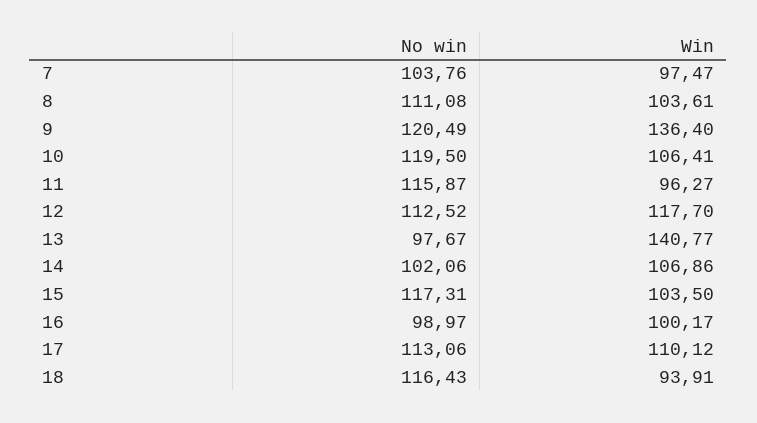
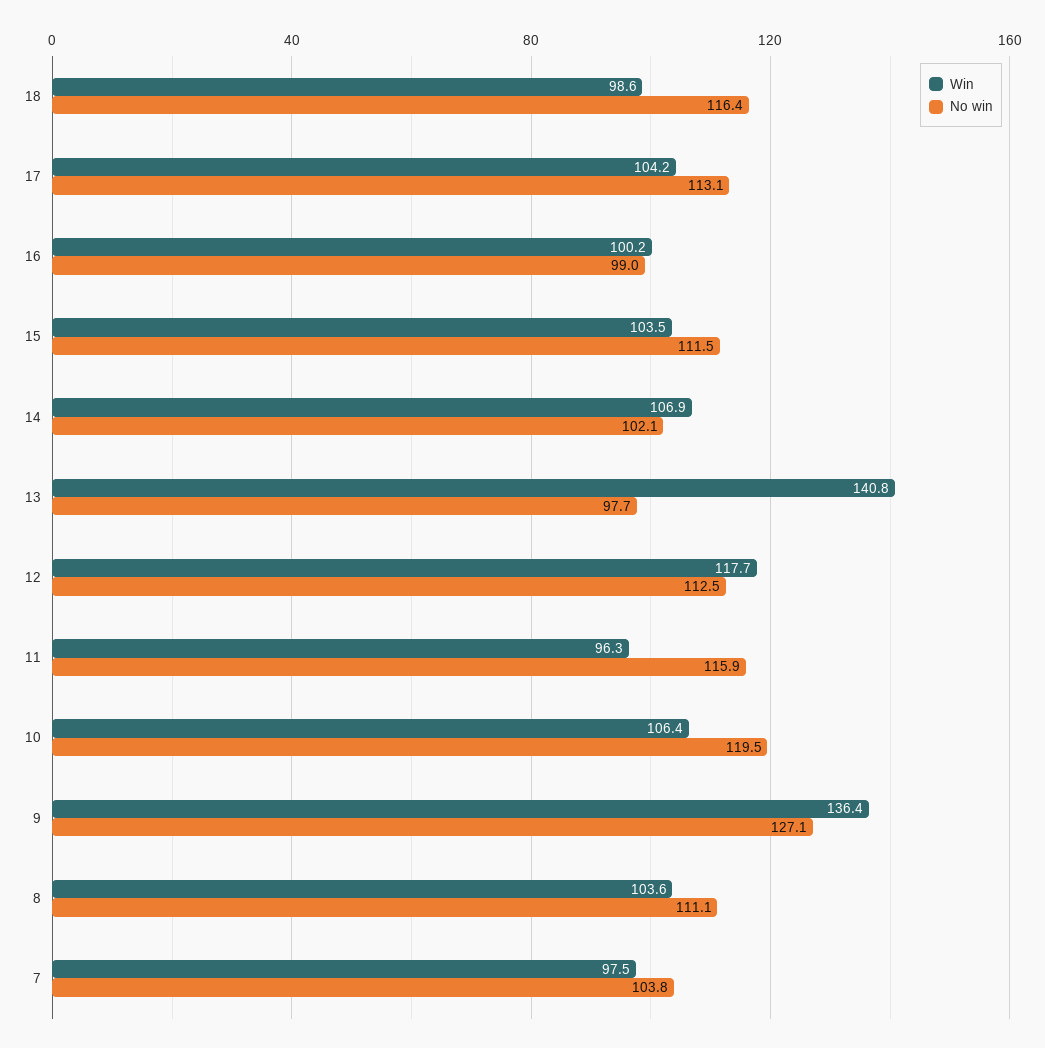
No win, 9: 120.49 -> 127.1
No win, 15: 117.31 -> 111.5
Win, 17: 110.12 -> 104.2
Win, 18: 93.91 -> 98.6

